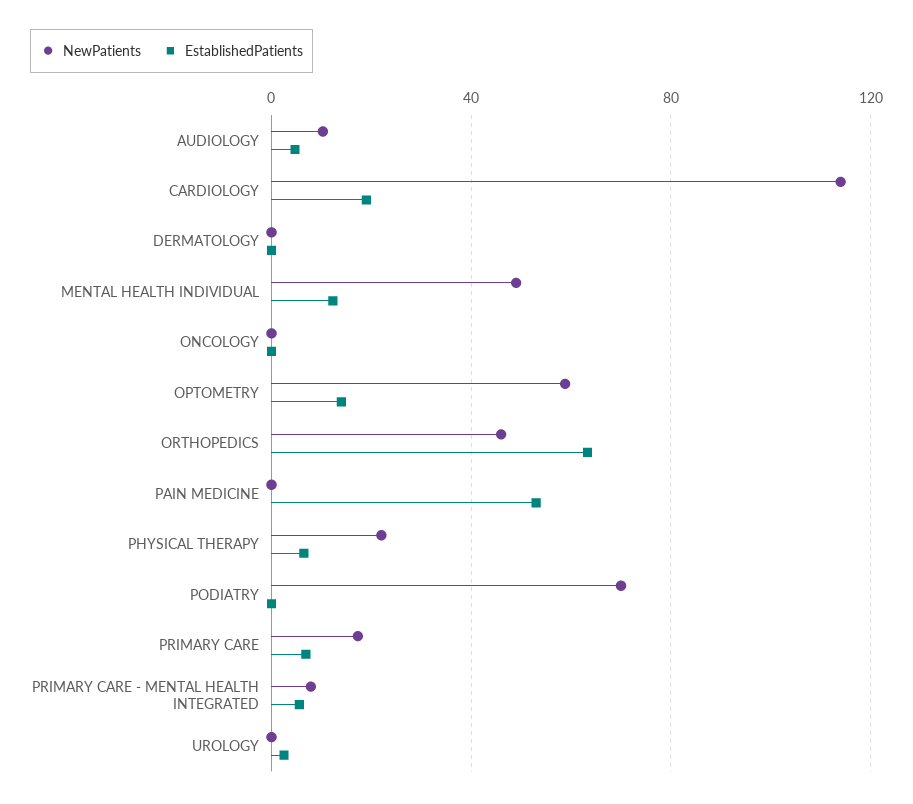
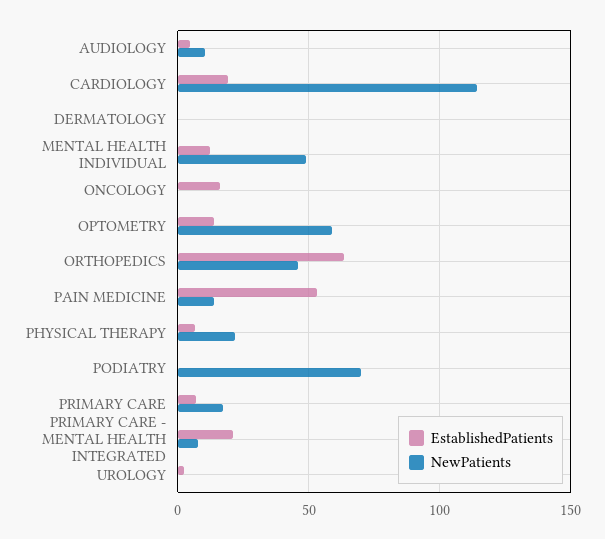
EstablishedPatients, ONCOLOGY: 0 -> 15
NewPatients, PAIN MEDICINE: 0 -> 15
EstablishedPatients, PRIMARY CARE - MENTAL HEALTH INTEGRATED: 5 -> 20

